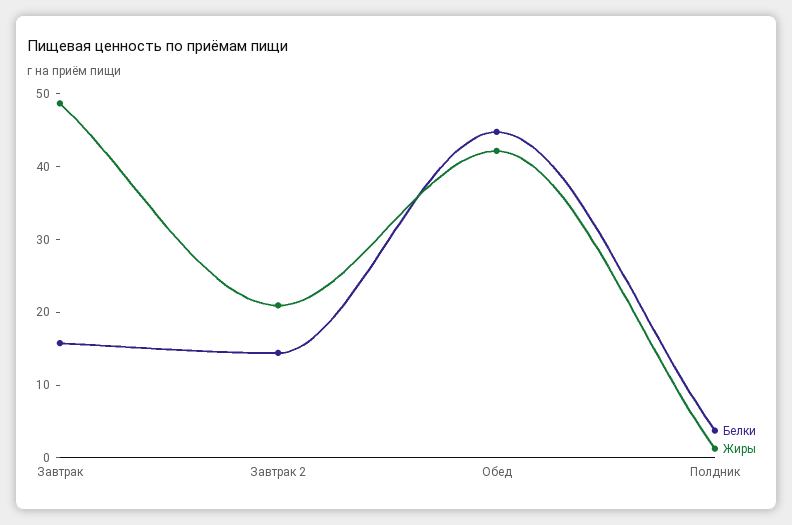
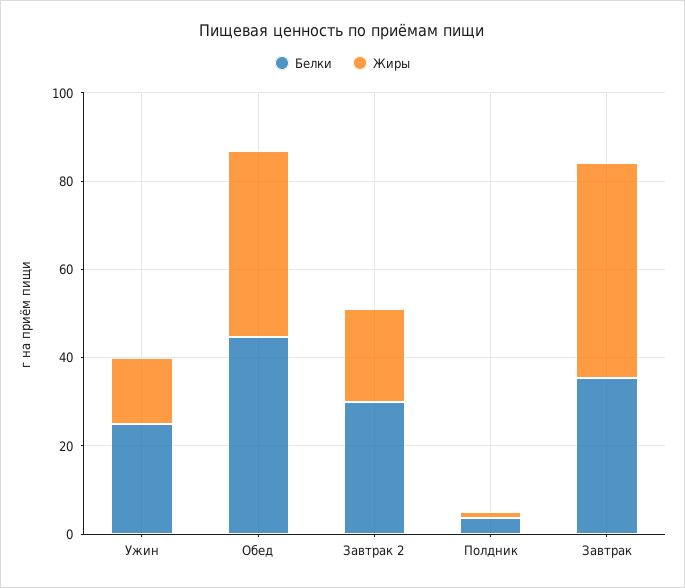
Белки, Завтрак: 16 -> 35
Белки, Завтрак 2: 14 -> 30
Белки, Ужин: none -> 25
Жиры, Ужин: none -> 15

